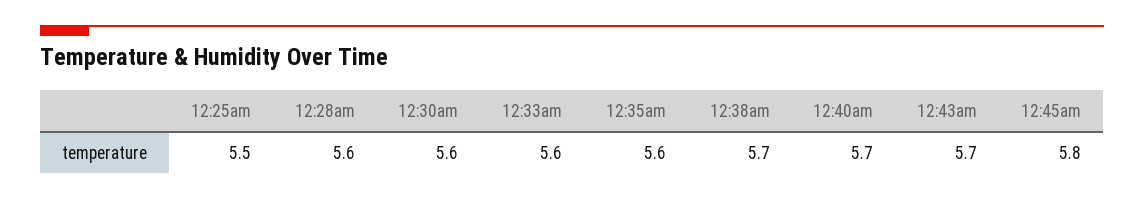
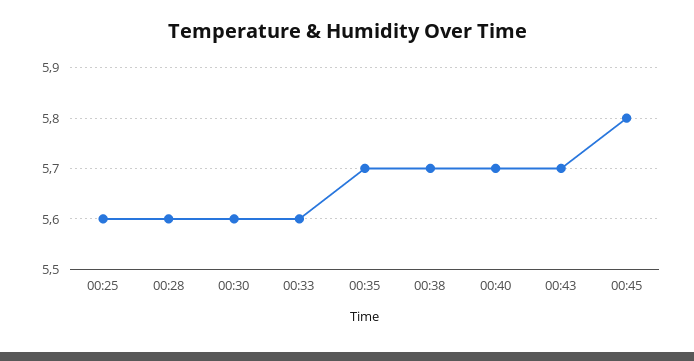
12:25am: 5.5 -> 5.6
12:35am: 5.6 -> 5.7

